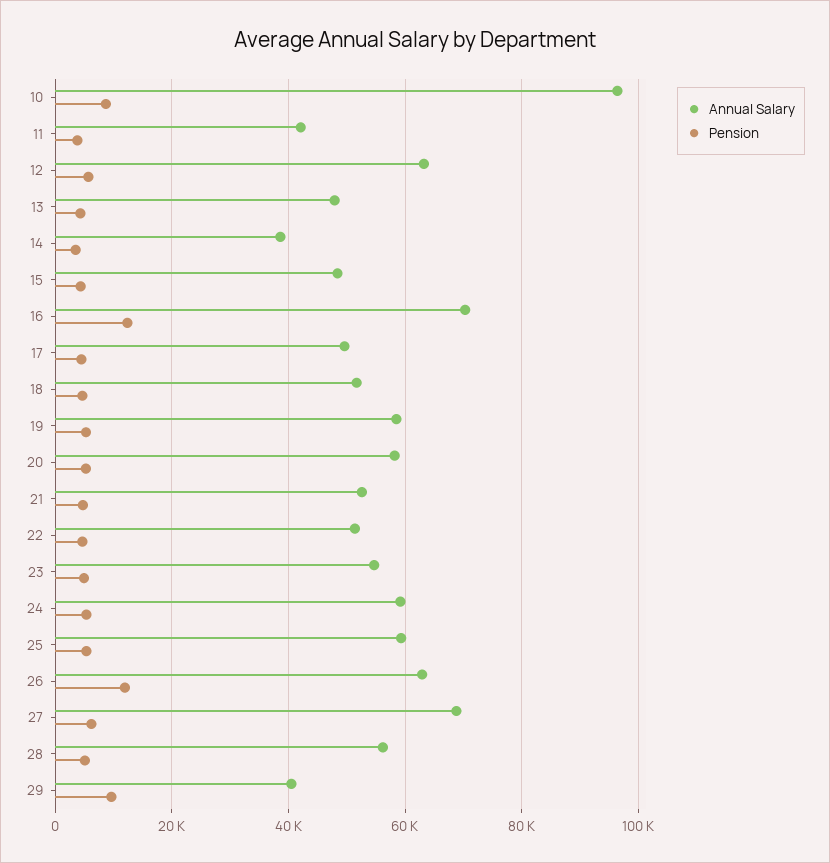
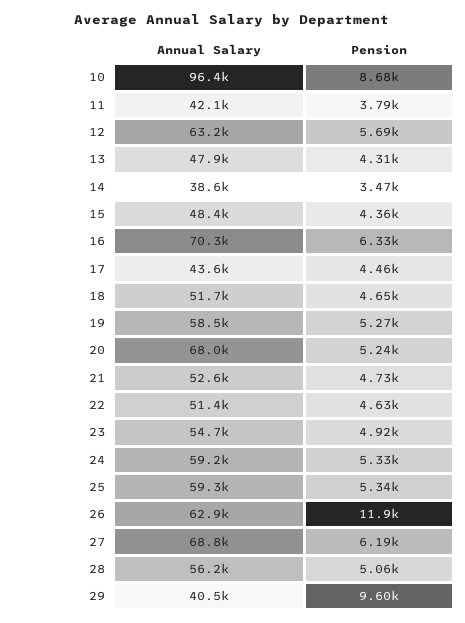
Pension, 16: 12000 -> 6330
Annual Salary, 17: 50000 -> 43600
Annual Salary, 20: 58000 -> 68000

